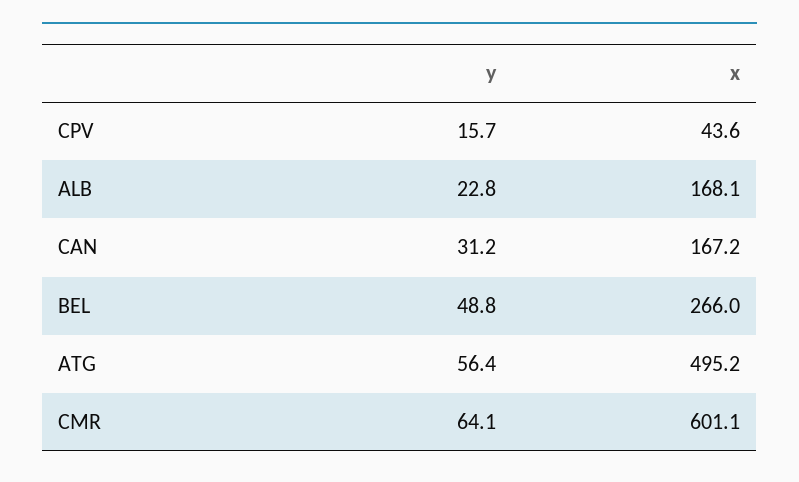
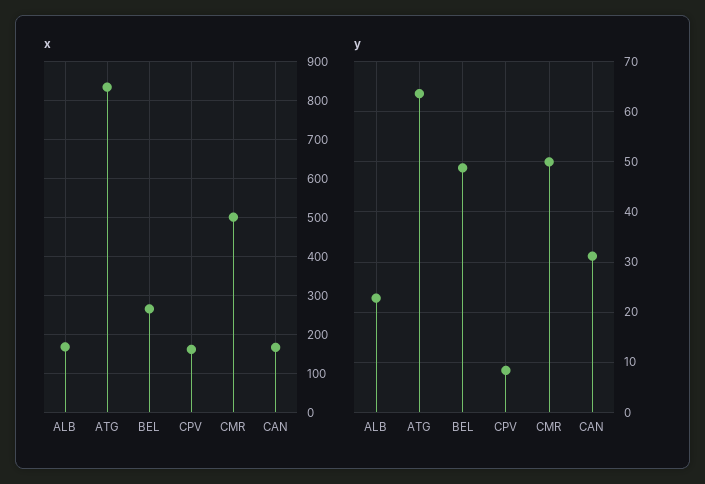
y, CPV: 15.7 -> 8
x, CPV: 43.6 -> 160
y, ATG: 56.4 -> 64
x, ATG: 495.2 -> 840
y, CMR: 64.1 -> 50
x, CMR: 601.1 -> 500

